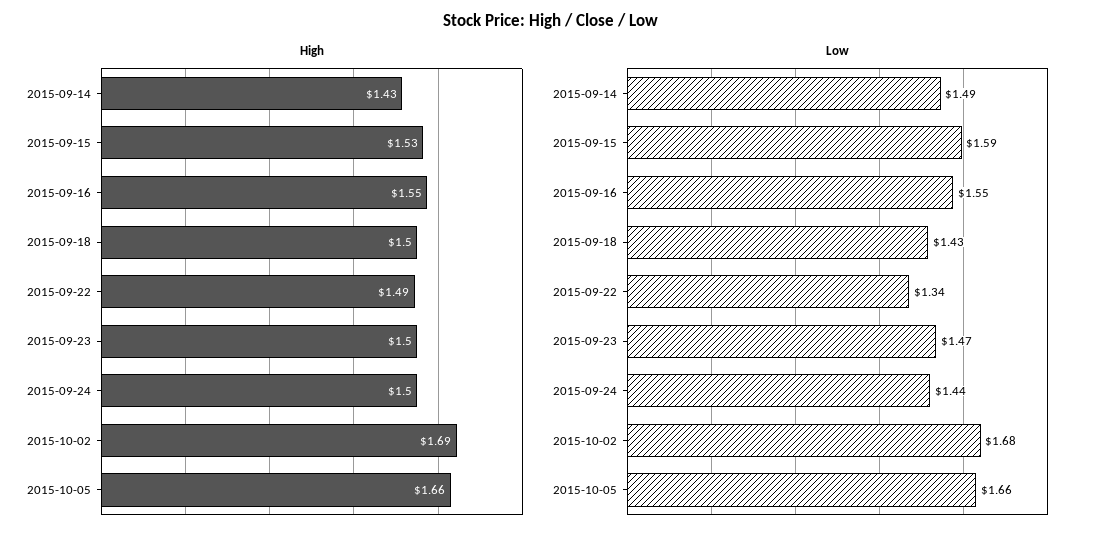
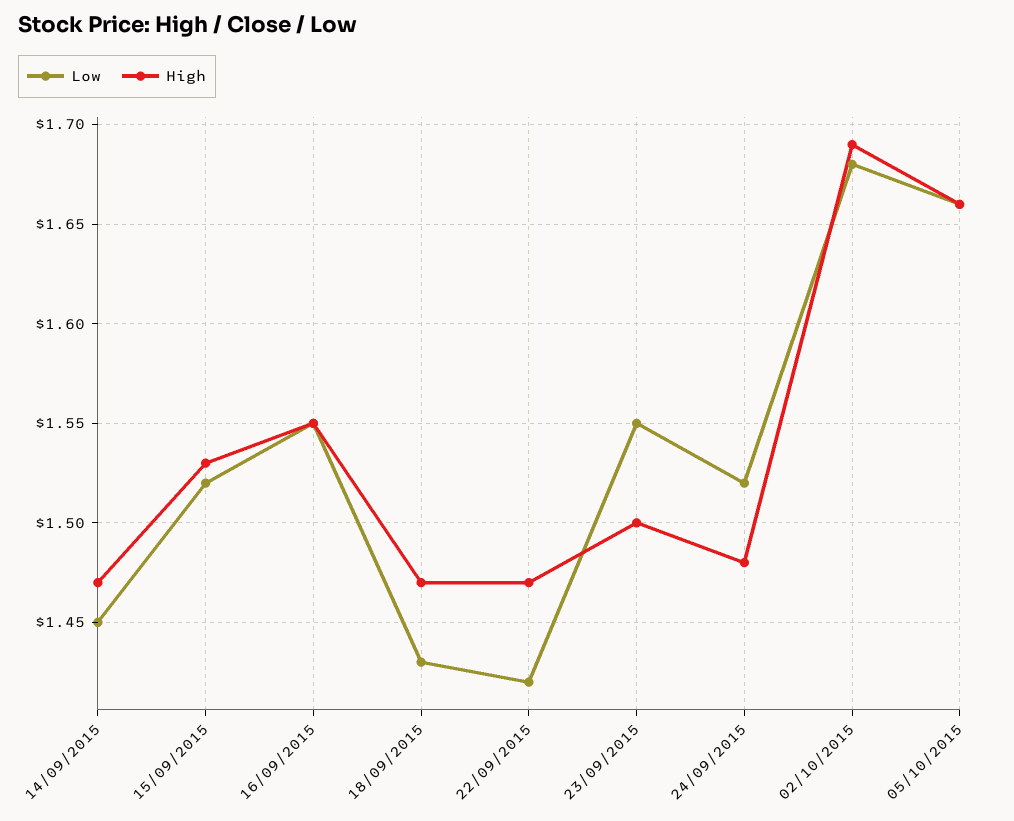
High, 2015-09-14: 1.43 -> 1.47
High, 2015-09-18: 1.5 -> 1.47
High, 2015-09-22: 1.49 -> 1.47
High, 2015-09-24: 1.5 -> 1.48
Low, 2015-09-14: 1.49 -> 1.45
Low, 2015-09-15: 1.59 -> 1.52
Low, 2015-09-22: 1.34 -> 1.42
Low, 2015-09-23: 1.47 -> 1.55
Low, 2015-09-24: 1.44 -> 1.52

